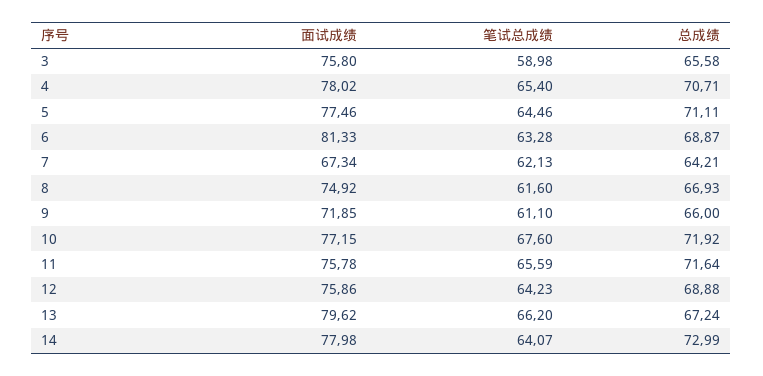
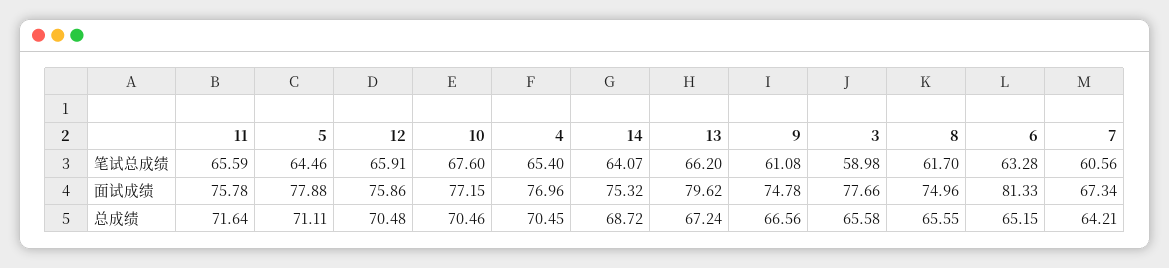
面试成绩, 3: 75.8 -> 77.66
面试成绩, 4: 78.02 -> 76.96
总成绩, 4: 70.71 -> 70.45
面试成绩, 5: 77.46 -> 77.88
总成绩, 6: 68.87 -> 65.15
笔试总成绩, 7: 62.13 -> 60.56
面试成绩, 8: 74.92 -> 74.96
笔试总成绩, 8: 61.6 -> 61.7
总成绩, 8: 66.93 -> 65.55
面试成绩, 9: 71.85 -> 74.78
笔试总成绩, 9: 61.1 -> 61.08
总成绩, 9: 66 -> 66.56
总成绩, 10: 71.92 -> 70.46
笔试总成绩, 12: 64.23 -> 65.91
总成绩, 12: 68.88 -> 70.48
面试成绩, 14: 77.98 -> 75.32
总成绩, 14: 72.99 -> 68.72

